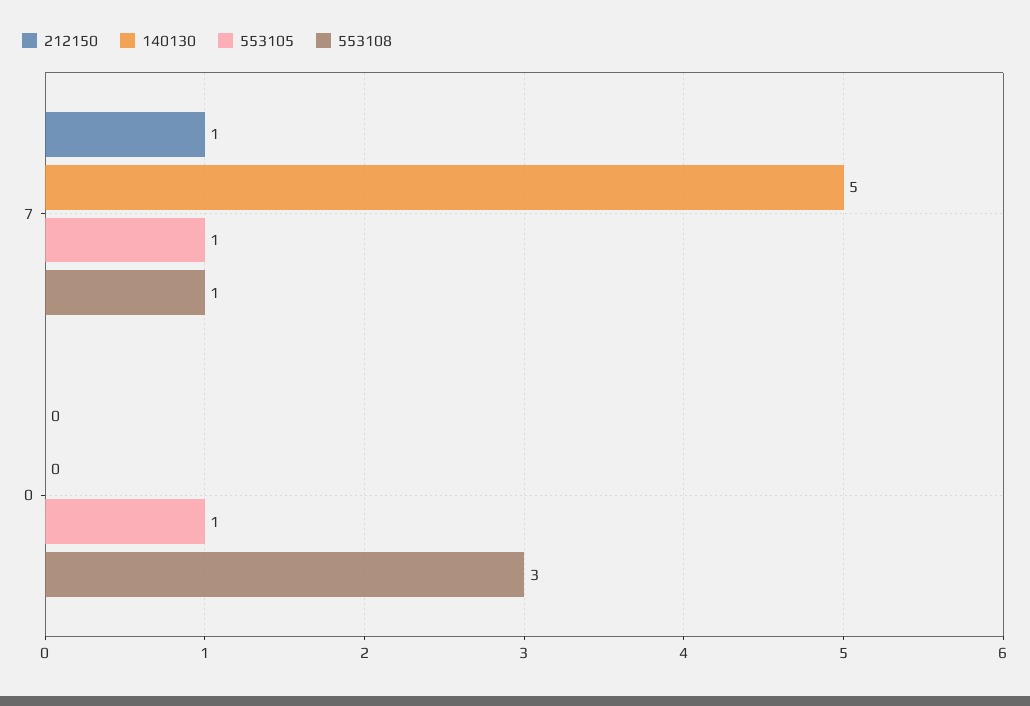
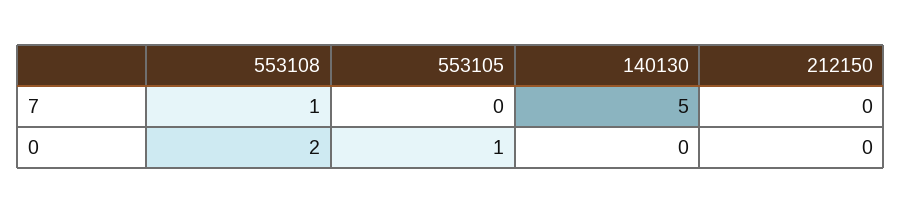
212150, 7: 1 -> 0
553105, 7: 1 -> 0
553108, 0: 3 -> 2

